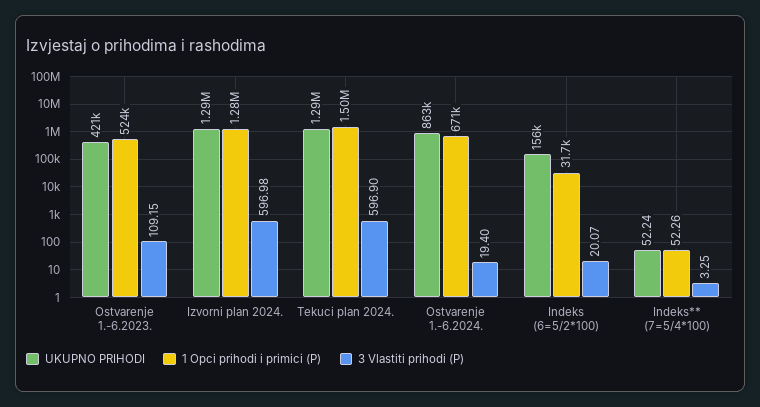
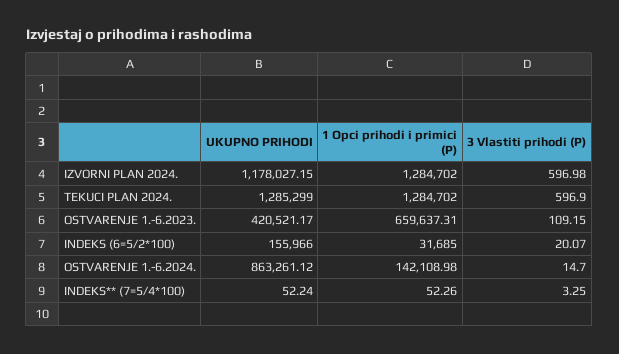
1 Opci prihodi i primici (P), Ostvarenje 1.-6.2023.: 524000 -> 659637.31
UKUPNO PRIHODI, Izvorni plan 2024.: 1290000 -> 1178027.15
1 Opci prihodi i primici (P), Tekuci plan 2024.: 1500000 -> 1284702
1 Opci prihodi i primici (P), Ostvarenje 1.-6.2024.: 671000 -> 142108.98
3 Vlastiti prihodi (P), Ostvarenje 1.-6.2024.: 19.4 -> 14.7

